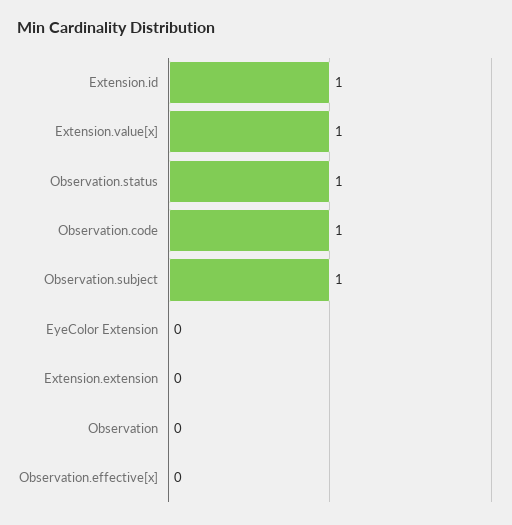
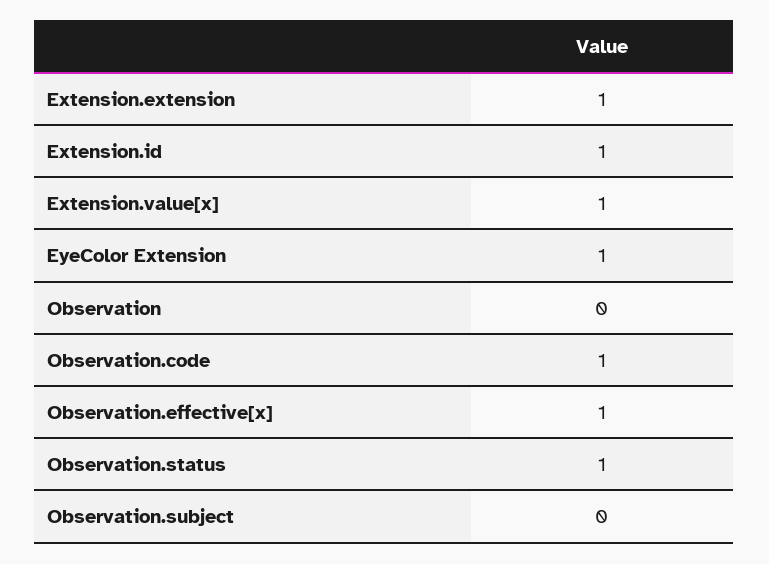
Observation.subject: 1 -> 0
EyeColor Extension: 0 -> 1
Extension.extension: 0 -> 1
Observation.effective[x]: 0 -> 1

